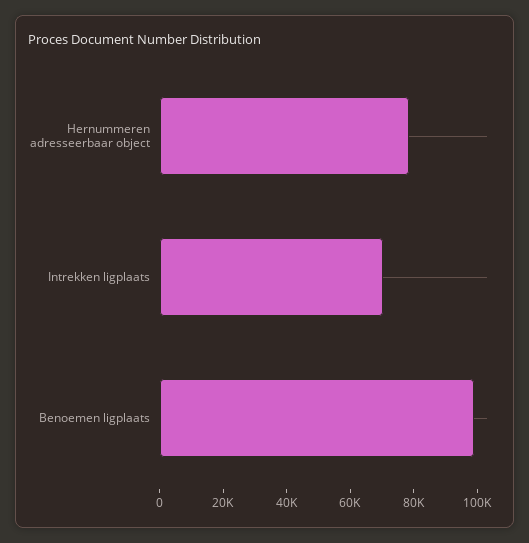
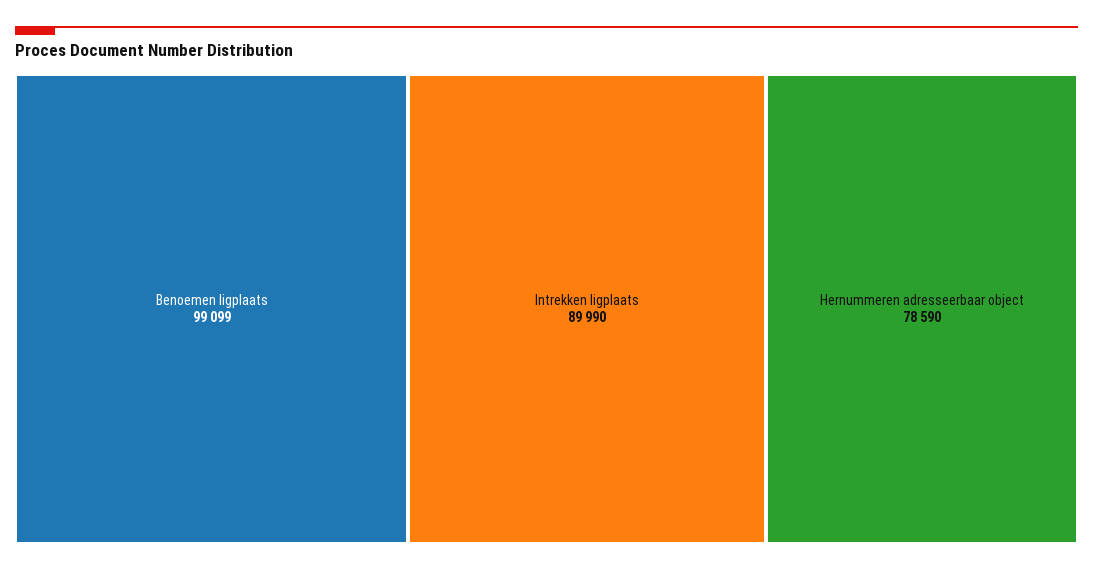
Intrekken ligplaats: 70000 -> 89990

